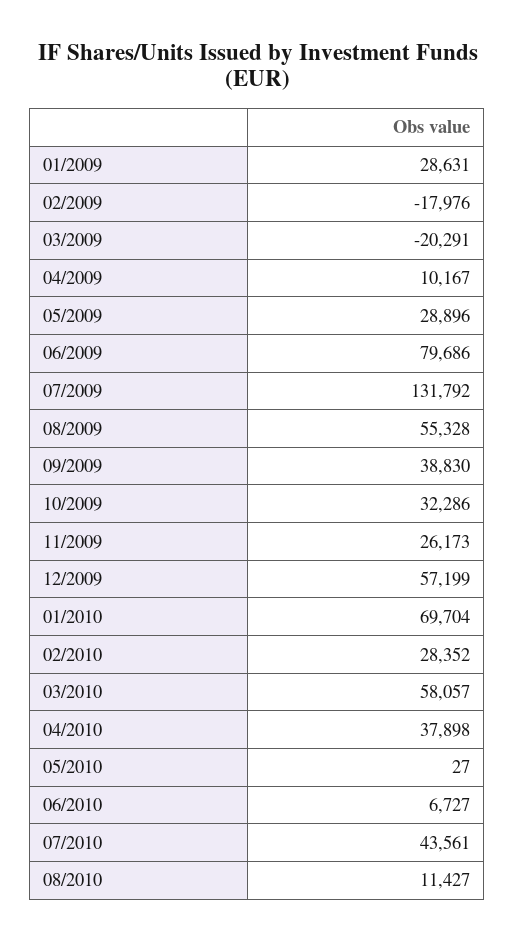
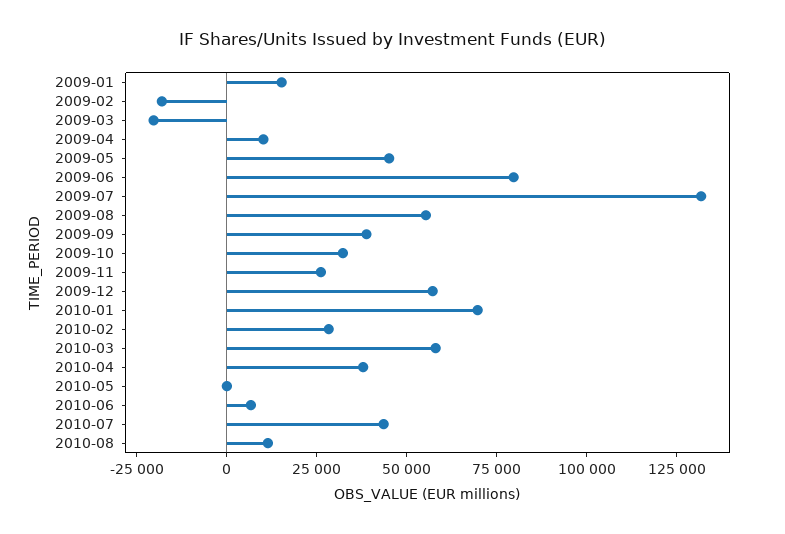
01/2009: 28631 -> 15000
05/2009: 28896 -> 45000

